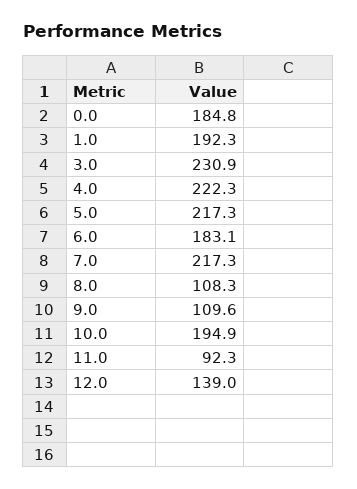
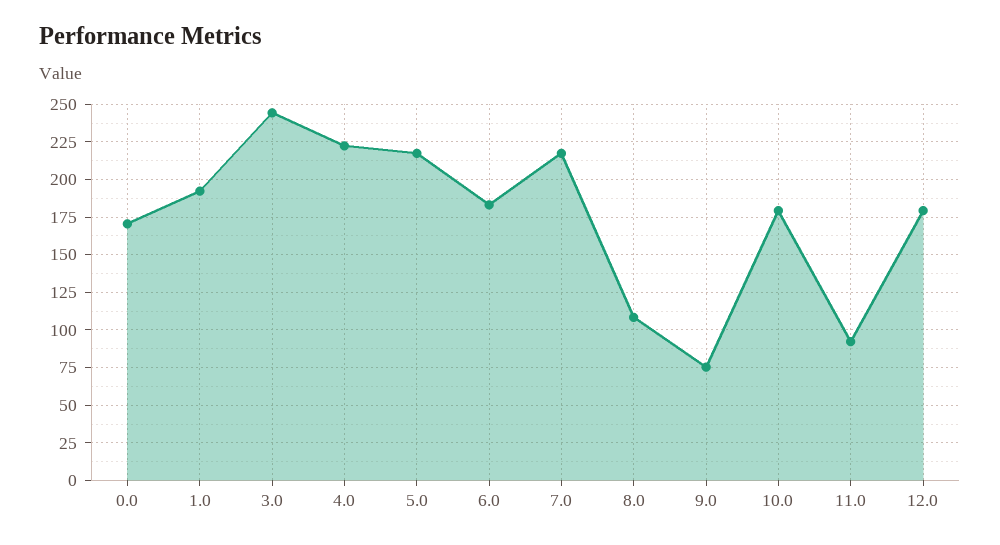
0.0: 184.8 -> 170
3.0: 230.9 -> 245
9.0: 109.6 -> 75
10.0: 194.9 -> 180
12.0: 139 -> 180

